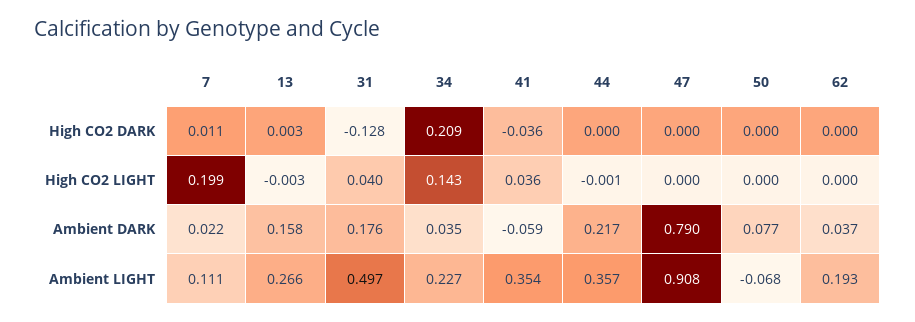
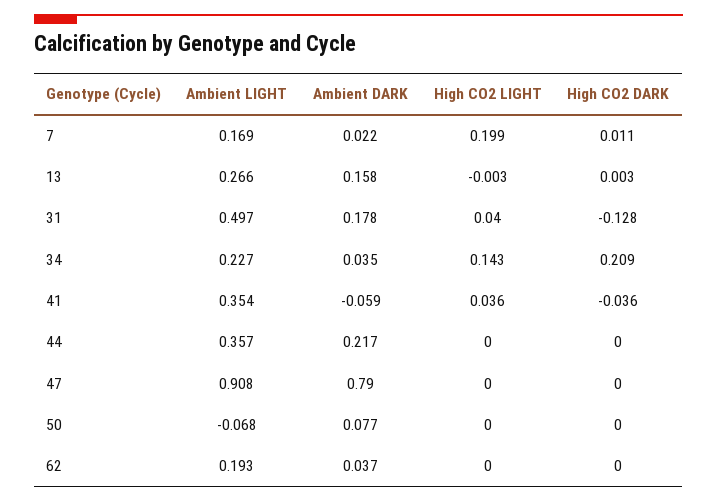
44, High CO2 LIGHT: -0.001 -> 0
31, Ambient DARK: 0.176 -> 0.178
7, Ambient LIGHT: 0.111 -> 0.169

